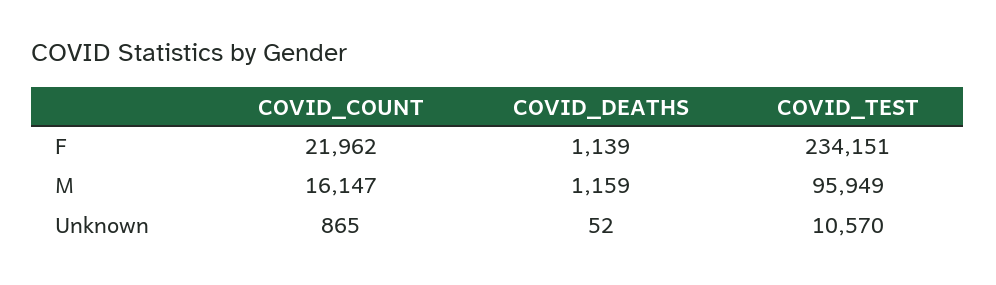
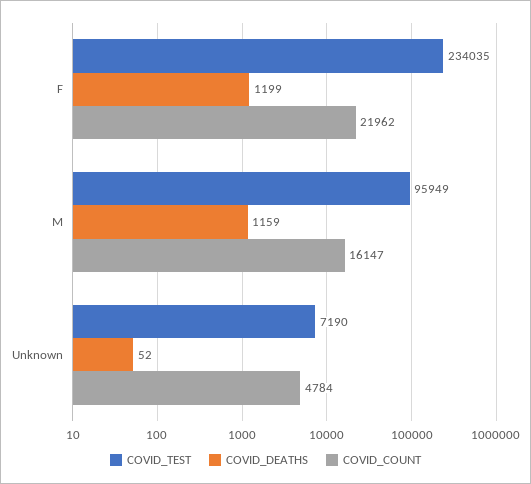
COVID_DEATHS, F: 1139 -> 1199
COVID_TEST, F: 234151 -> 234035
COVID_COUNT, Unknown: 865 -> 4784
COVID_TEST, Unknown: 10570 -> 7190

